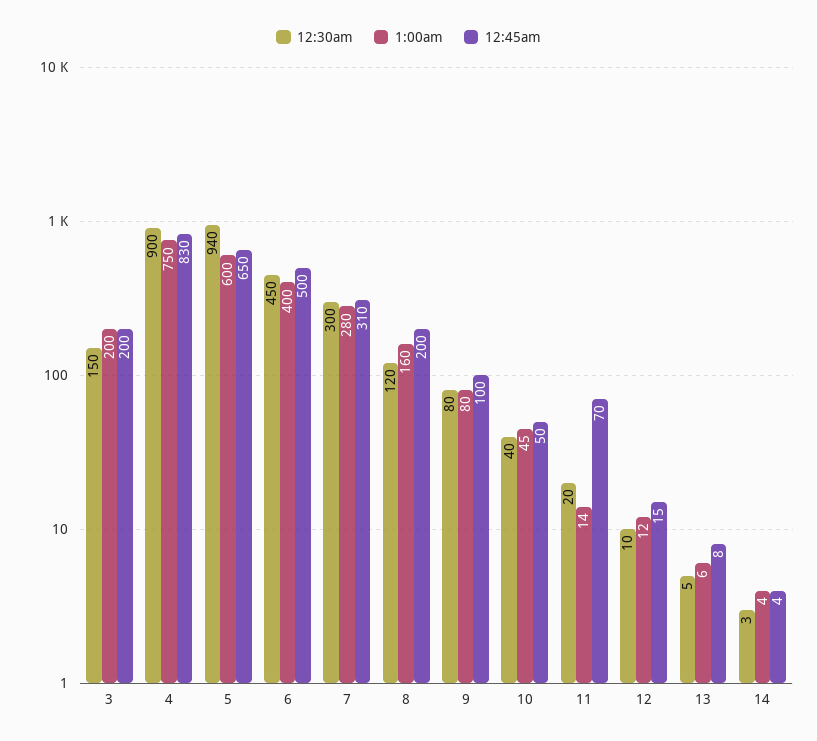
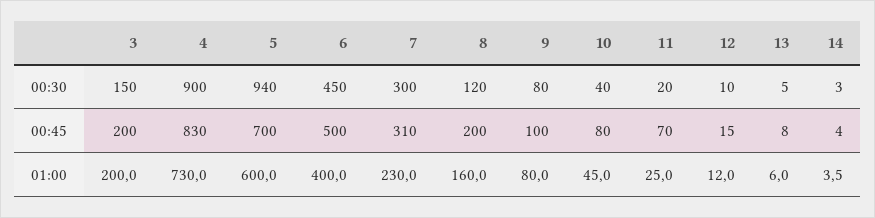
1:00am, 4: 750 -> 730
12:45am, 5: 650 -> 700
1:00am, 7: 280 -> 230
12:45am, 10: 50 -> 80
1:00am, 11: 14 -> 25

